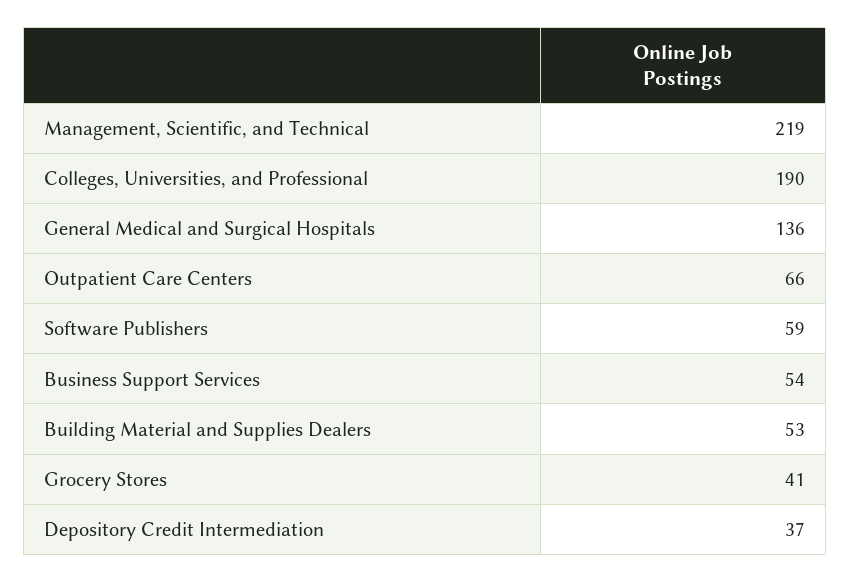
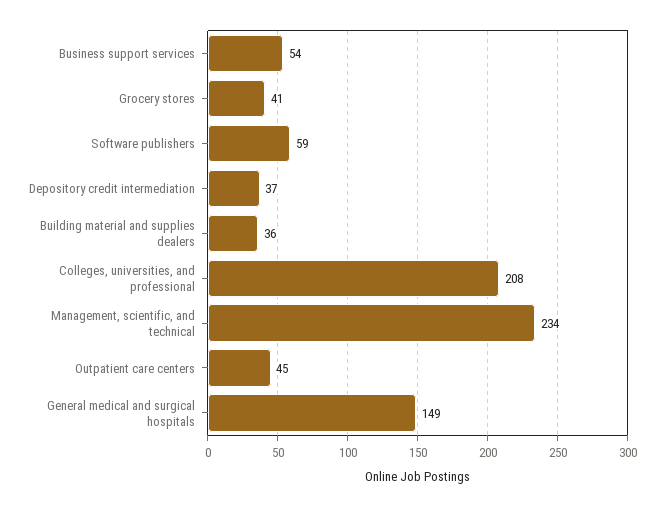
Management, Scientific, and Technical: 219 -> 234
Colleges, Universities, and Professional: 190 -> 208
General Medical and Surgical Hospitals: 136 -> 149
Outpatient Care Centers: 66 -> 45
Building Material and Supplies Dealers: 53 -> 36

